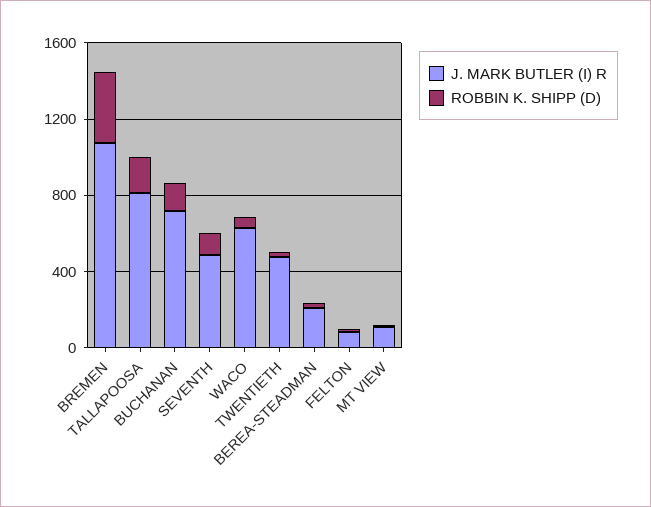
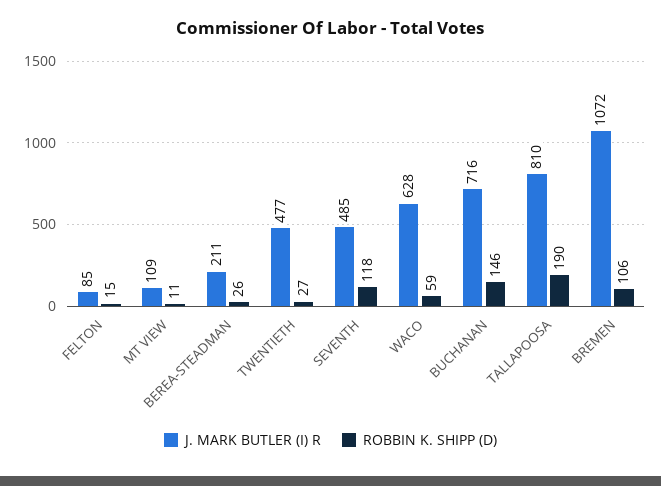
ROBBIN K. SHIPP (D), BREMEN: 400 -> 106

